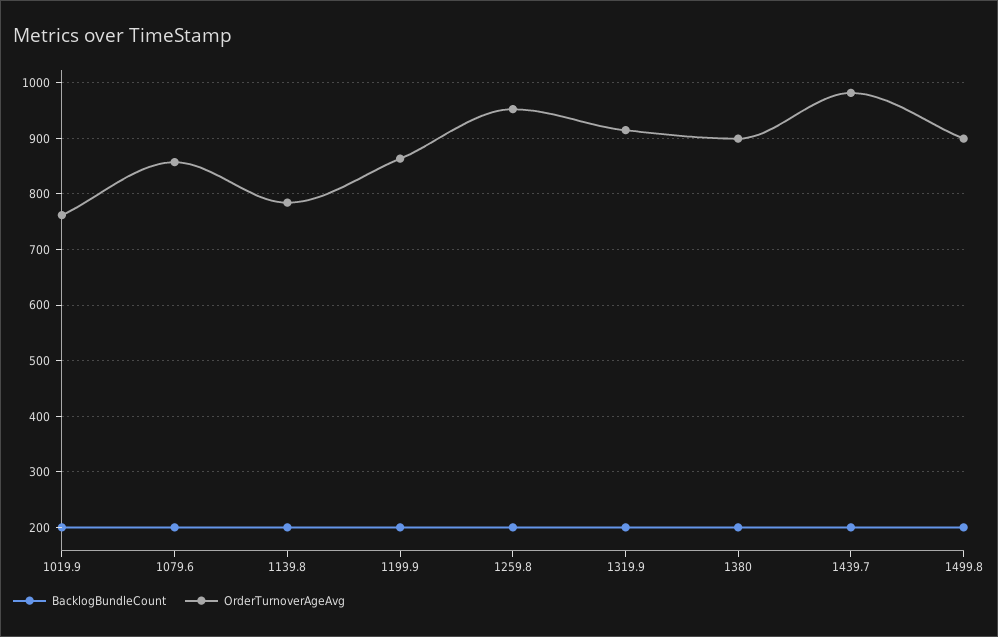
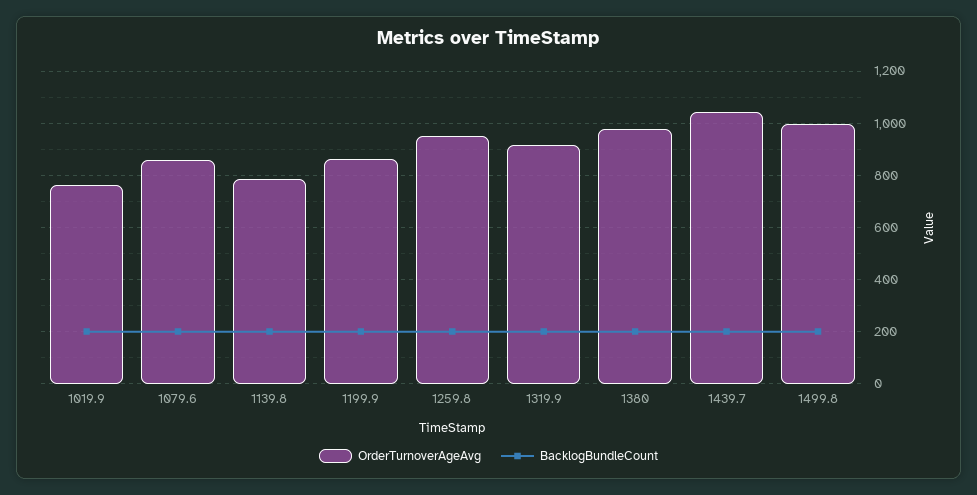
OrderTurnoverAgeAvg, 1380: 900 -> 975
OrderTurnoverAgeAvg, 1439.7: 980 -> 1050
OrderTurnoverAgeAvg, 1499.8: 900 -> 1000

